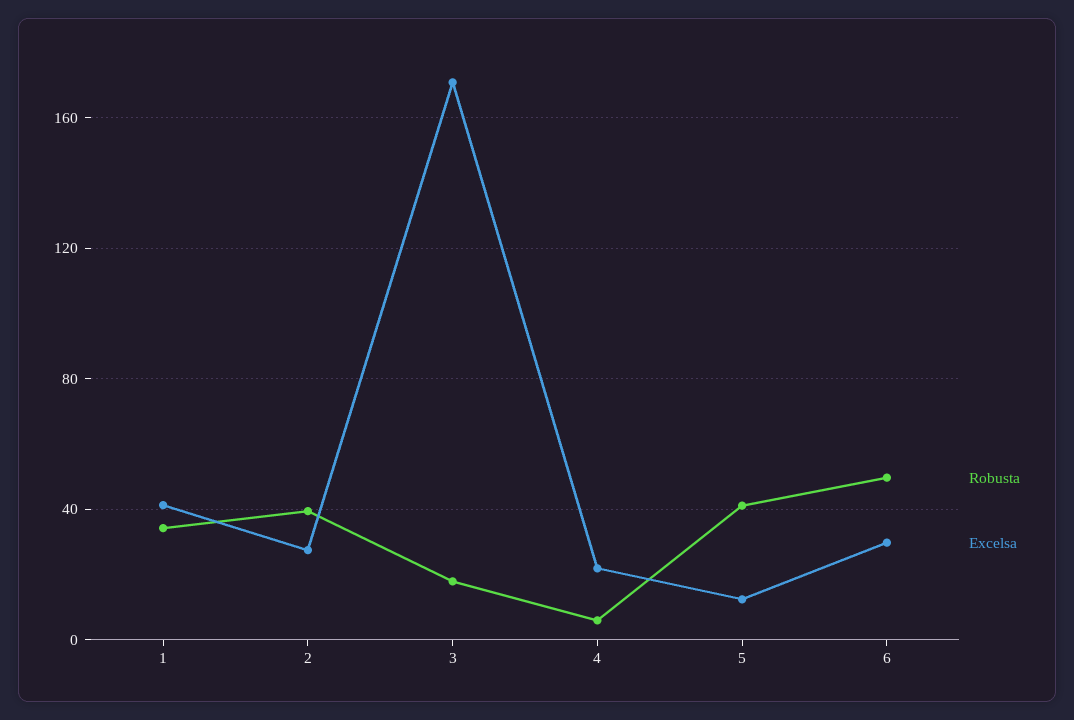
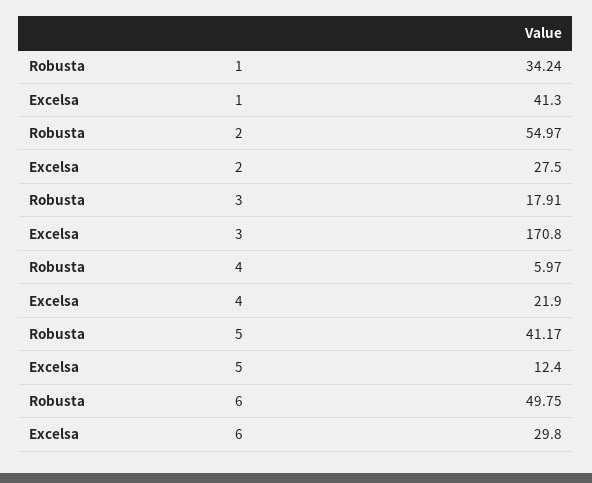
Robusta, 2: 40 -> 54.97

